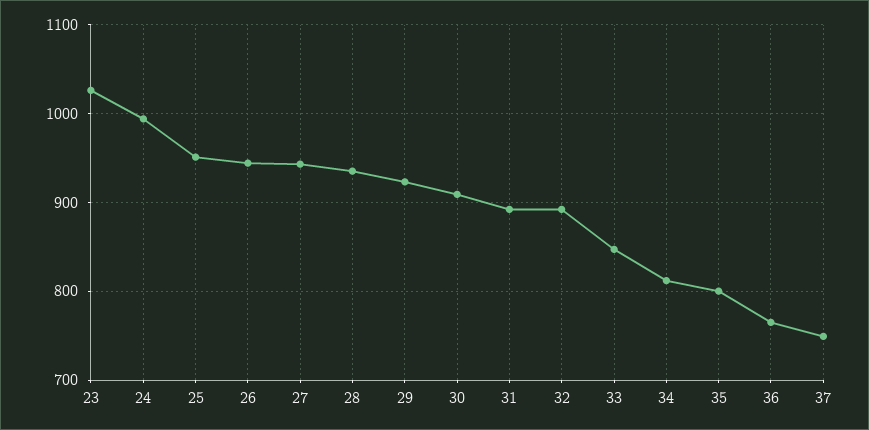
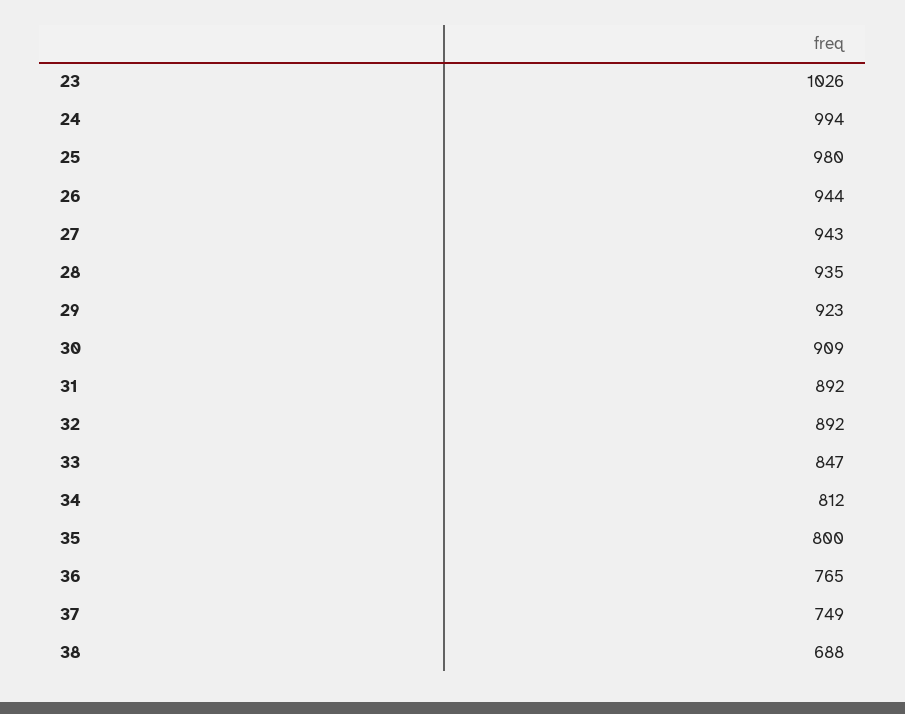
25: 950 -> 980
38: none -> 688

